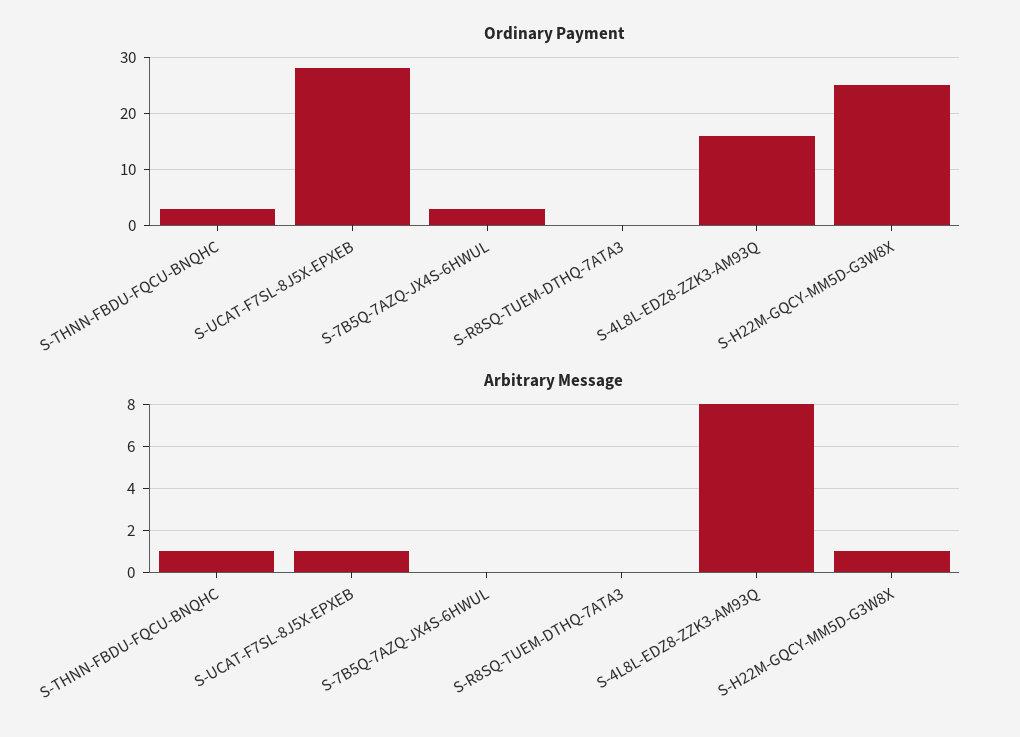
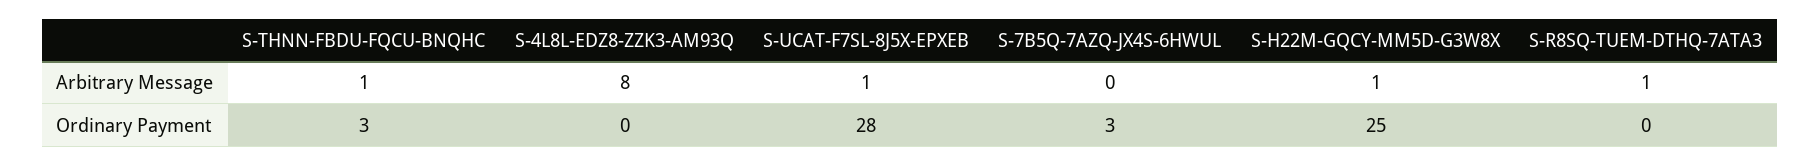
Ordinary Payment, S-4L8L-EDZ8-ZZK3-AM93Q: 15 -> 0
Arbitrary Message, S-R8SQ-TUEM-DTHQ-7ATA3: 0 -> 1

